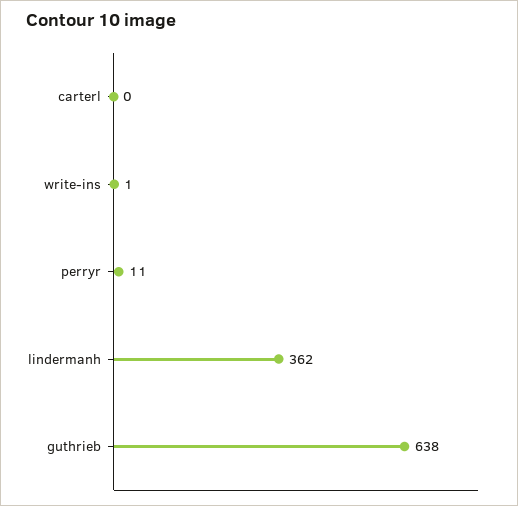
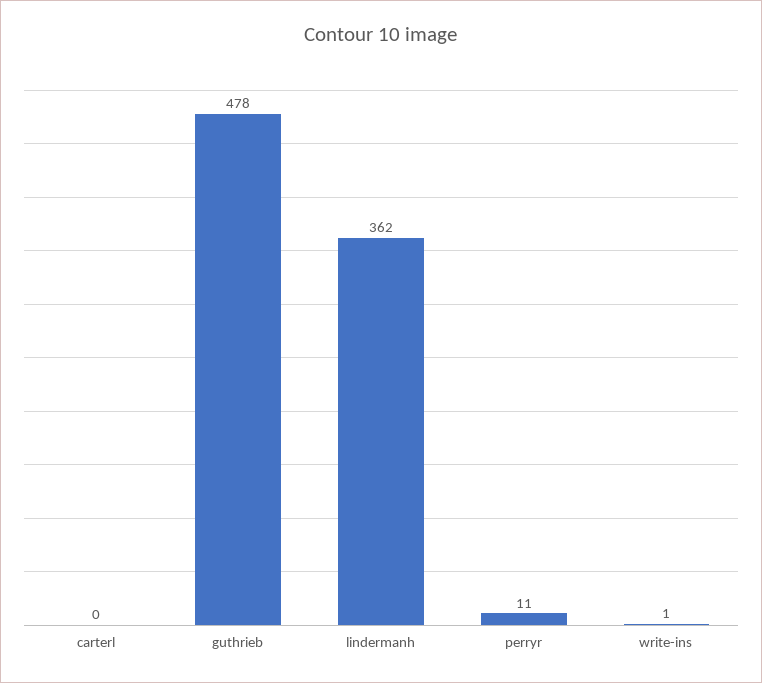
guthrieb: 638 -> 478

